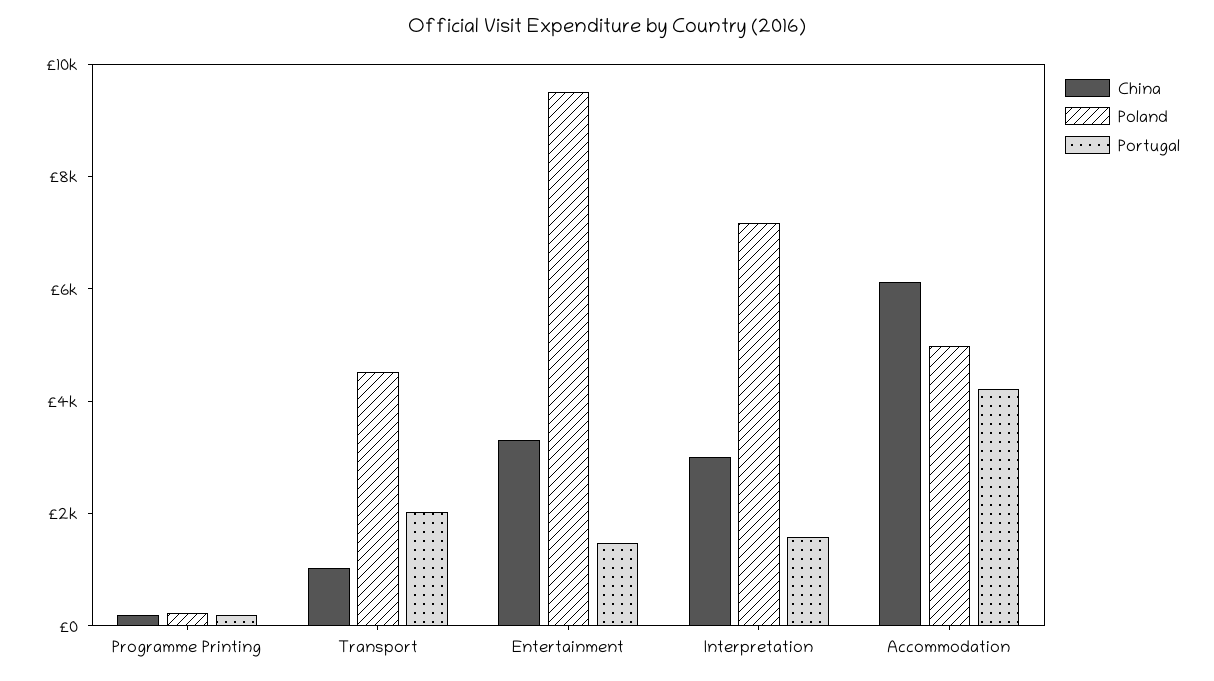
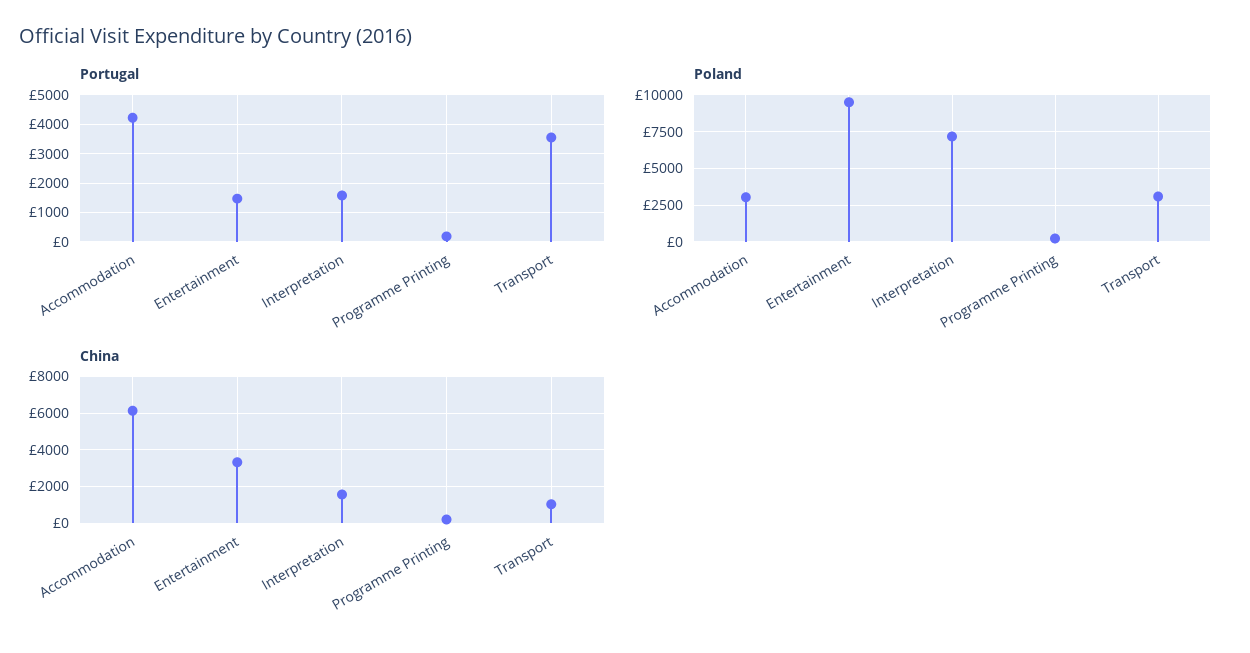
Poland, Transport: 4500 -> 3000
Portugal, Transport: 2000 -> 3500
China, Interpretation: 3000 -> 1500
Poland, Accommodation: 5000 -> 3000

